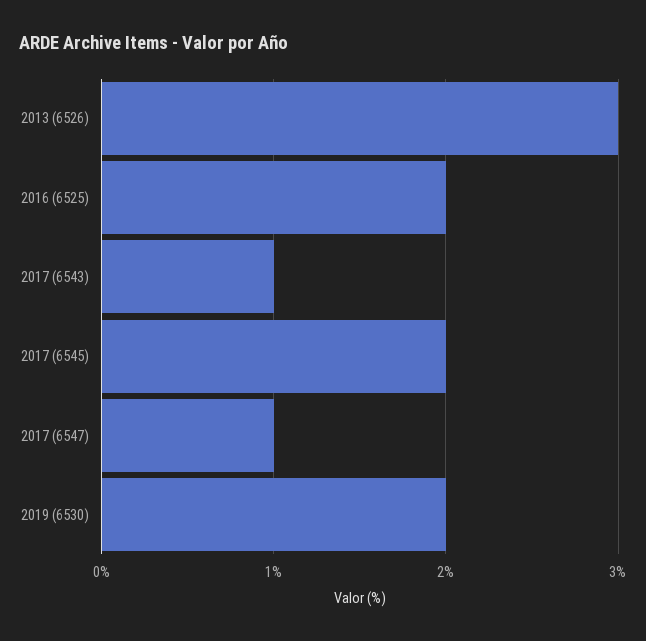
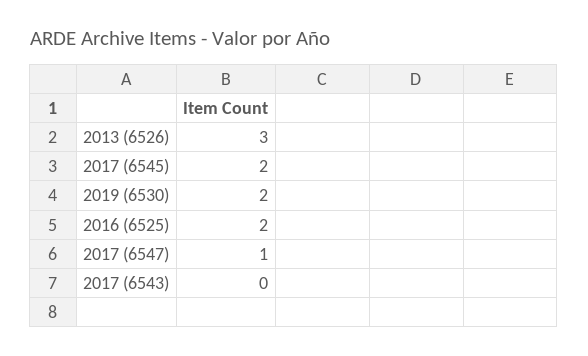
2017 (6543): 1 -> 0

